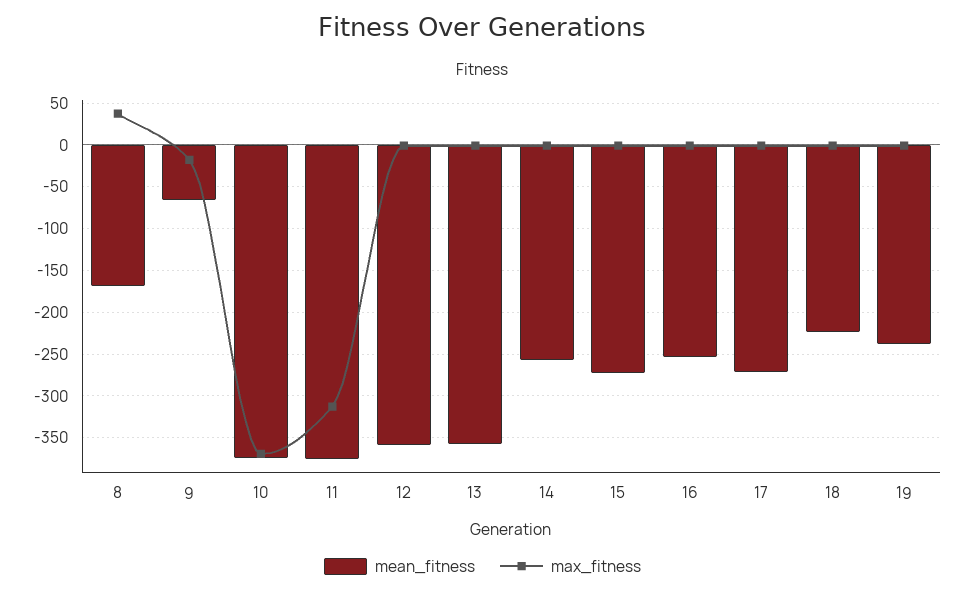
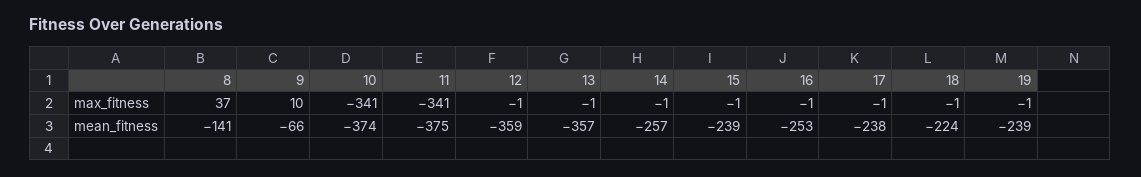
mean_fitness, 8: -170 -> -141
max_fitness, 9: -20 -> 10
max_fitness, 10: -370 -> -341
max_fitness, 11: -310 -> -341
mean_fitness, 15: -270 -> -239
mean_fitness, 17: -270 -> -238

